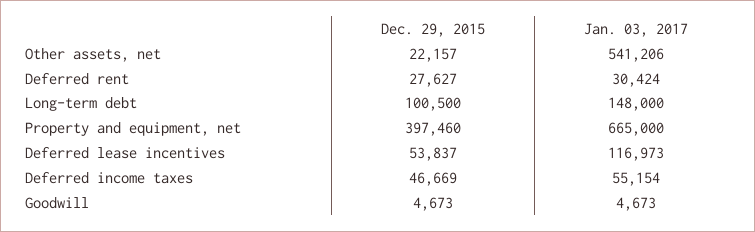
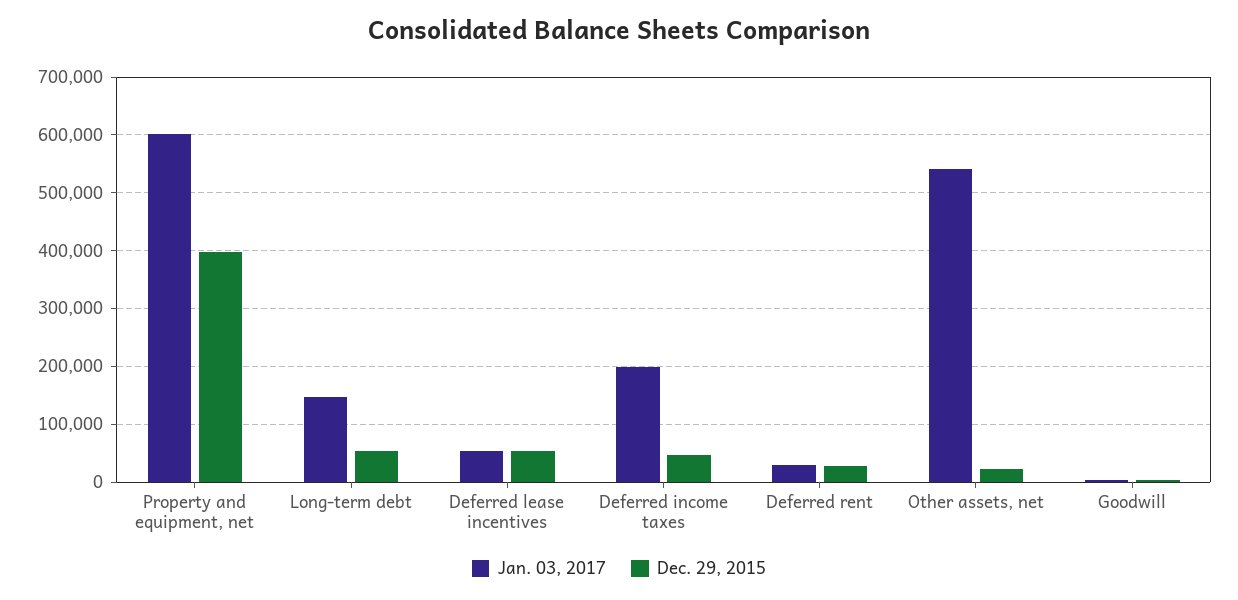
Dec. 29, 2015, Long-term debt: 100500 -> 60000
Jan. 03, 2017, Property and equipment, net: 665000 -> 600000
Jan. 03, 2017, Deferred lease incentives: 116973 -> 60000
Jan. 03, 2017, Deferred income taxes: 55154 -> 200000

